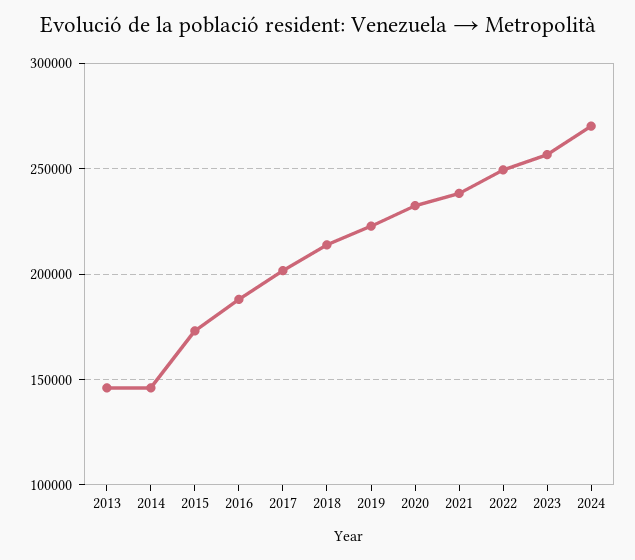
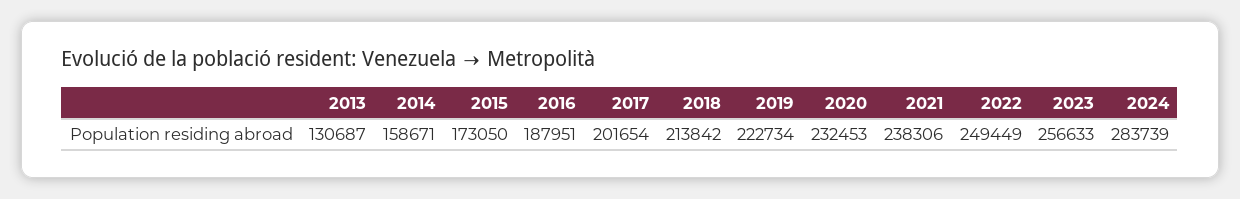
2013: 145000 -> 130687
2014: 145000 -> 158671
2024: 270000 -> 283739

